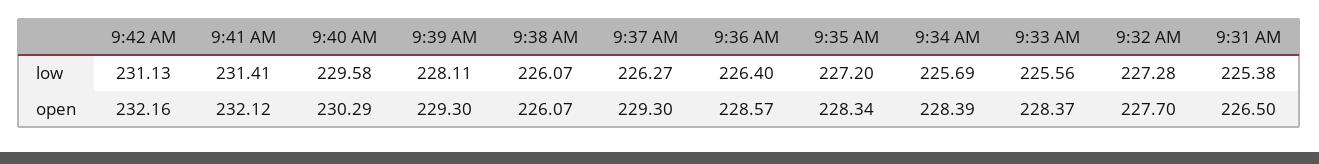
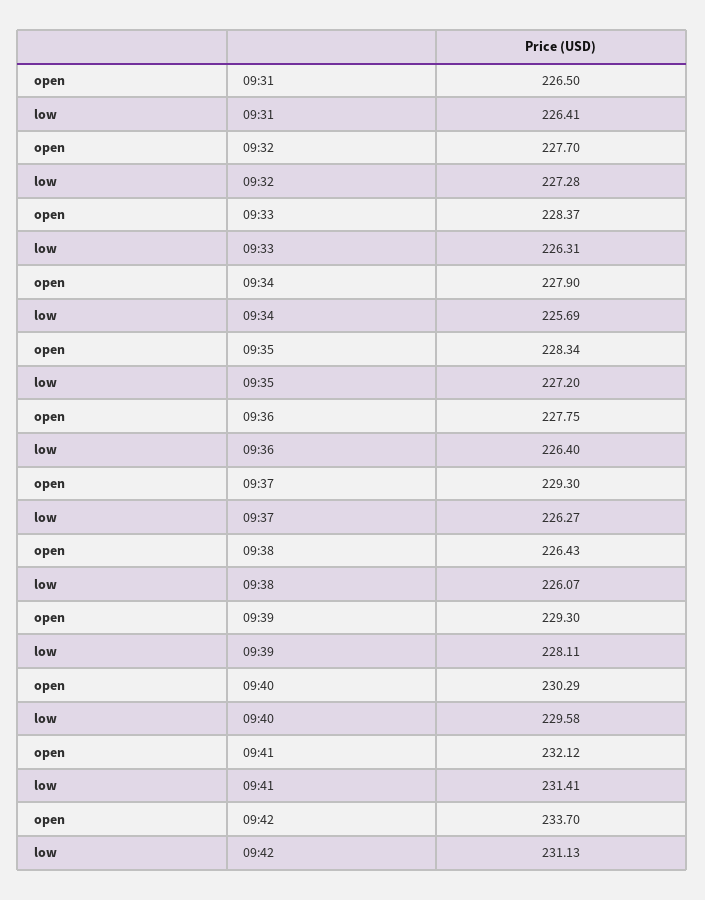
9:33 AM, low: 225.56 -> 226.31
9:31 AM, low: 225.38 -> 226.41
9:42 AM, open: 232.16 -> 233.7
9:38 AM, open: 226.07 -> 226.43
9:36 AM, open: 228.57 -> 227.75
9:34 AM, open: 228.39 -> 227.9

